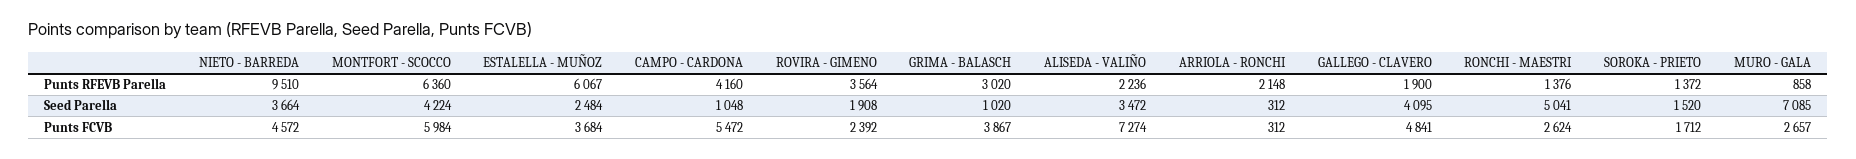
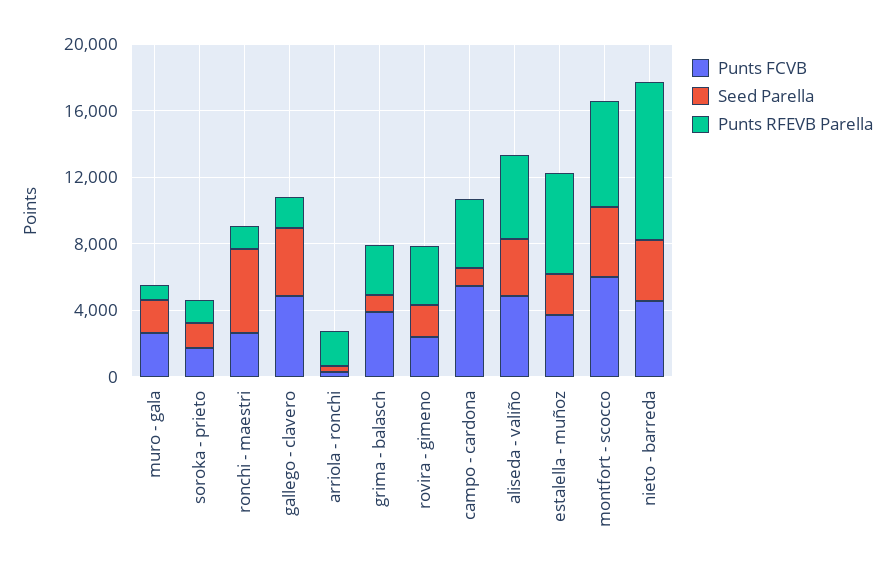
Punts RFEVB Parella, ALISEDA - VALIÑO: 2236 -> 5000
Seed Parella, MURO - GALA: 7085 -> 2000
Punts FCVB, ALISEDA - VALIÑO: 7274 -> 5000

